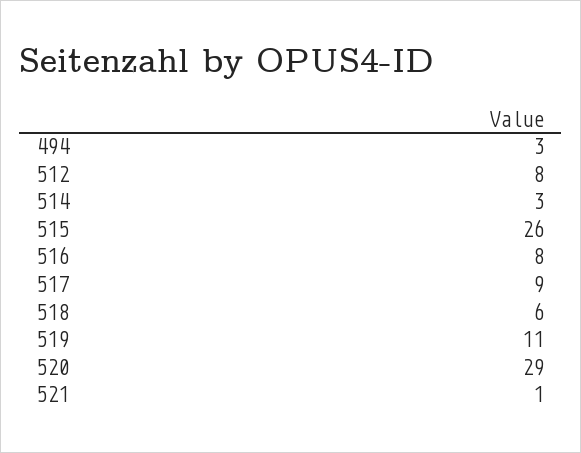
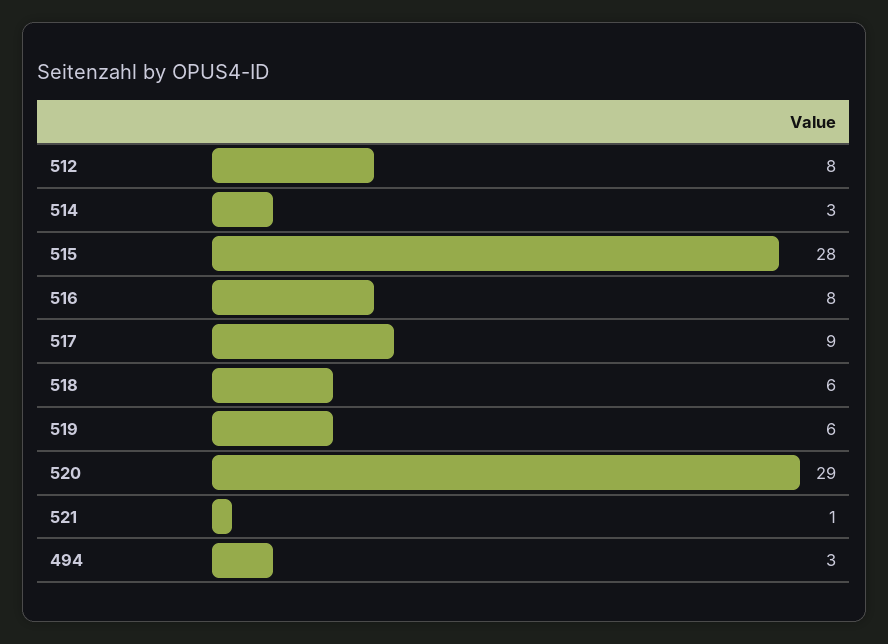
515: 26 -> 28
519: 11 -> 6

